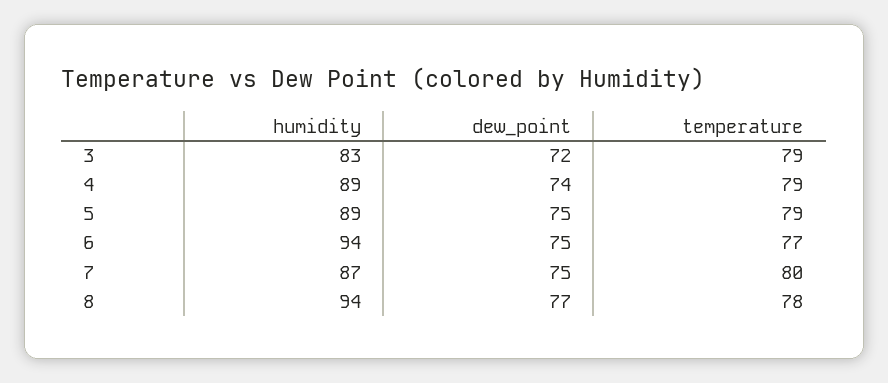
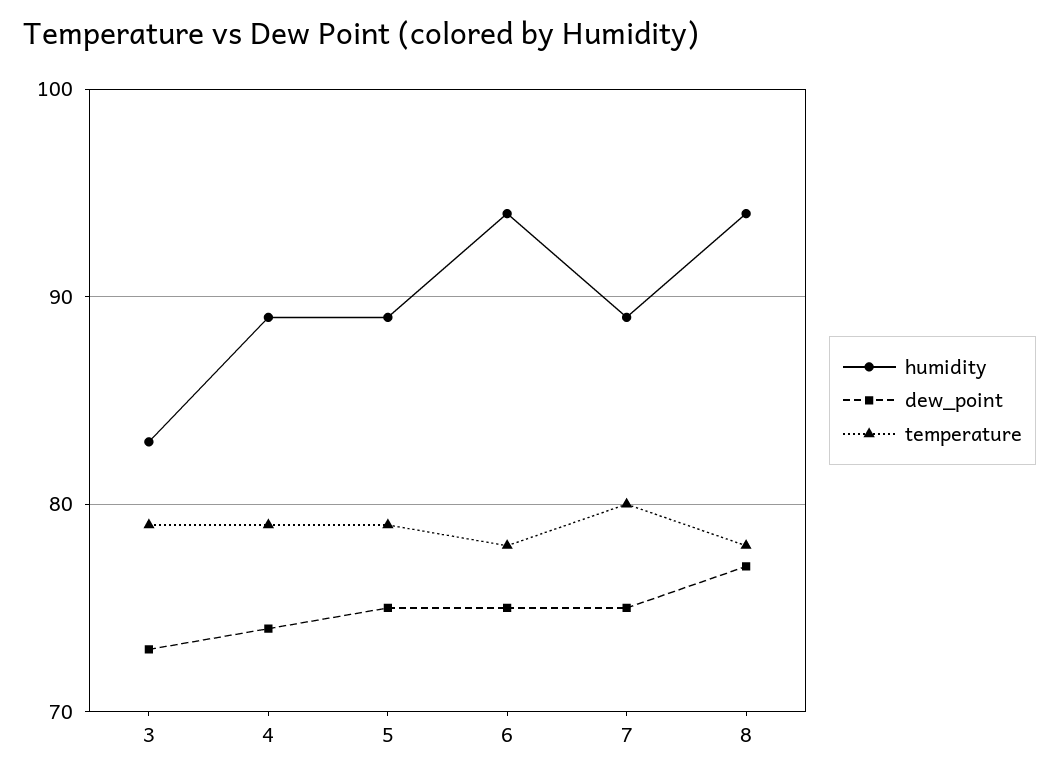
dew_point, 3: 72 -> 73
temperature, 6: 77 -> 78
humidity, 7: 87 -> 89

